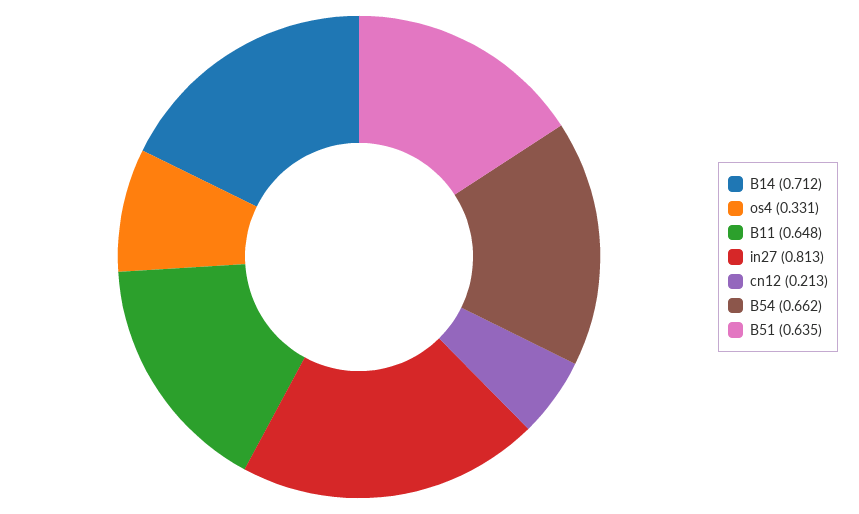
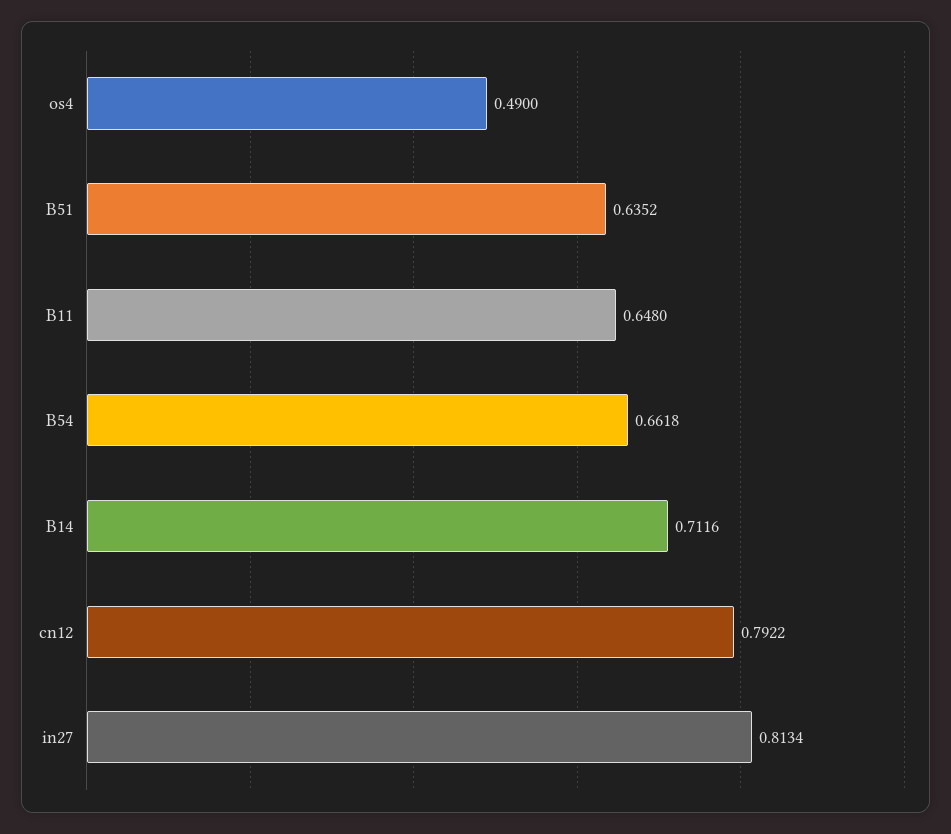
os4: 0.331 -> 0.49
cn12: 0.213 -> 0.7922

